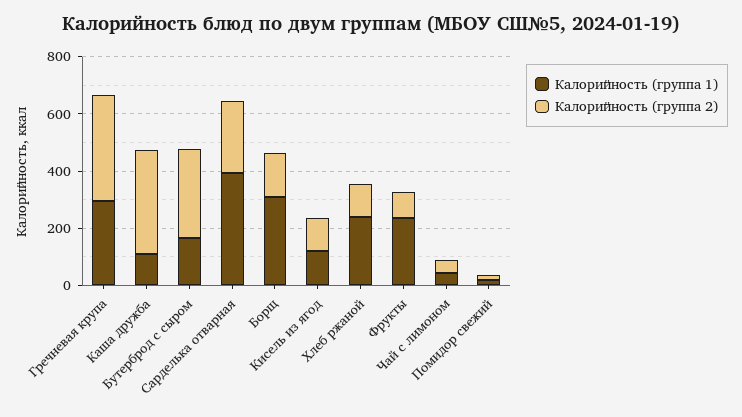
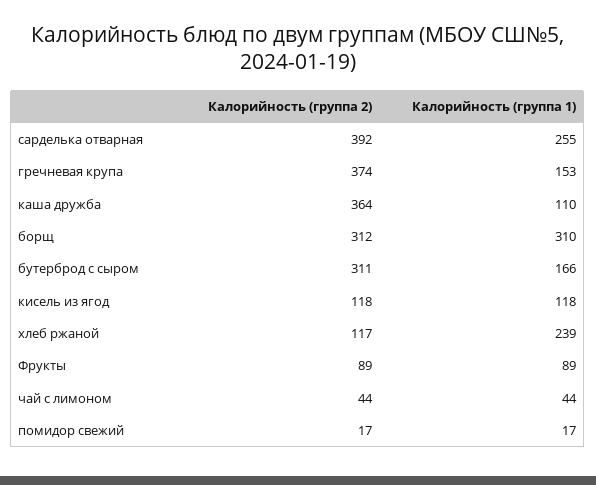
Калорийность (группа 1), Гречневая крупа: 300 -> 153
Калорийность (группа 1), Сарделька отварная: 400 -> 255
Калорийность (группа 2), Сарделька отварная: 250 -> 392
Калорийность (группа 2), Борщ: 150 -> 312
Калорийность (группа 1), Фрукты: 250 -> 89

